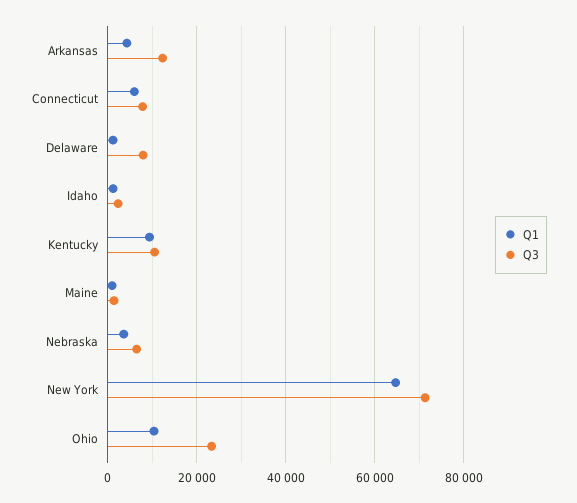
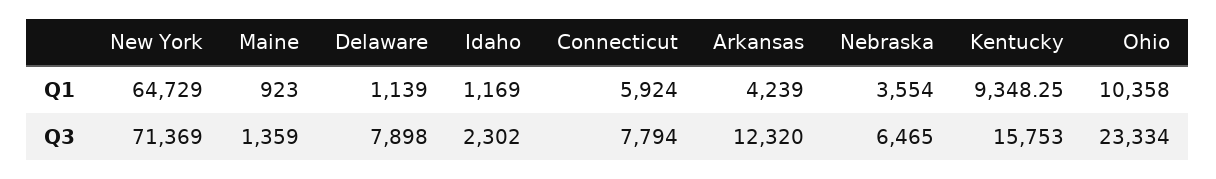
Q3, Kentucky: 10000 -> 15753

